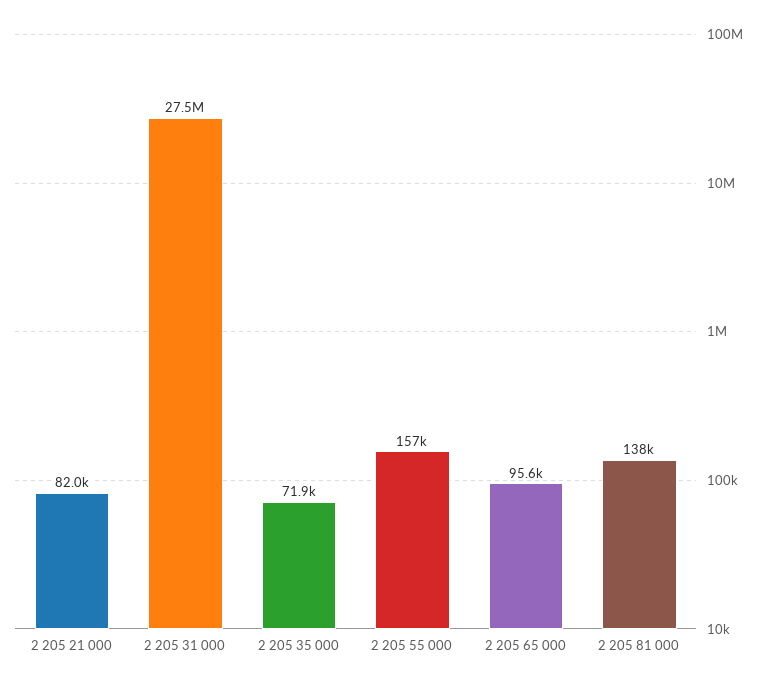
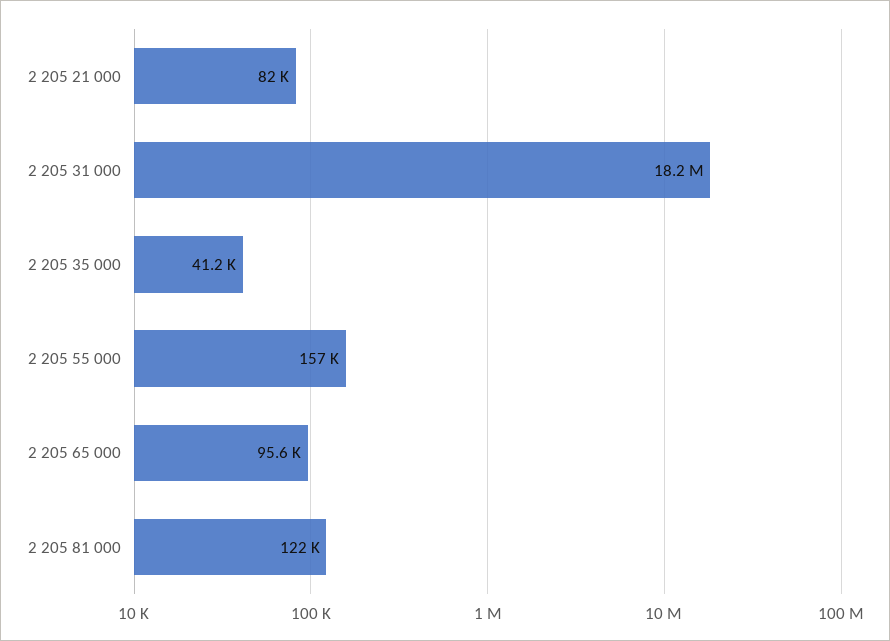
2 205 31 000: 27500000 -> 18200000
2 205 35 000: 71900 -> 41200
2 205 81 000: 138000 -> 122000

